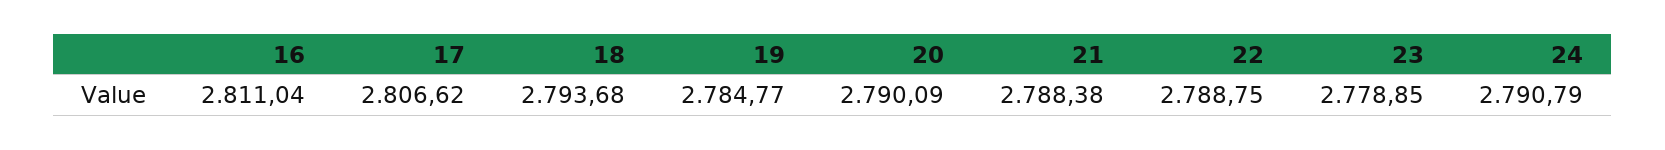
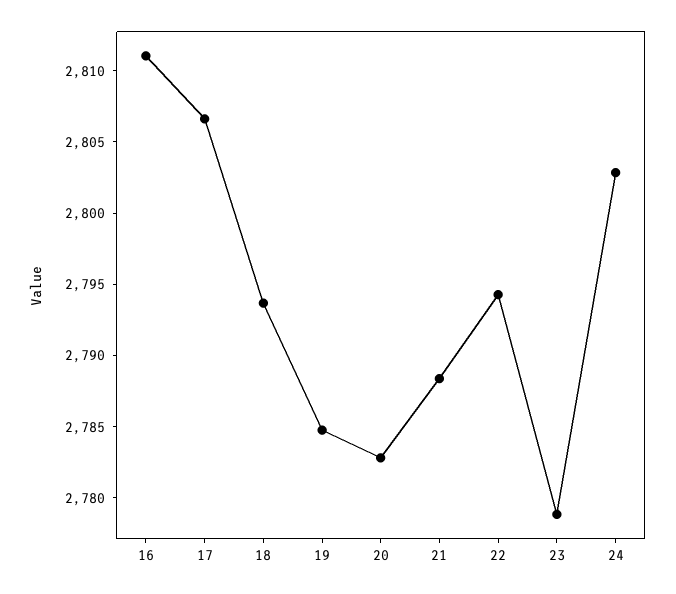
20: 2790.09 -> 2783
22: 2788.75 -> 2794
24: 2790.79 -> 2803

